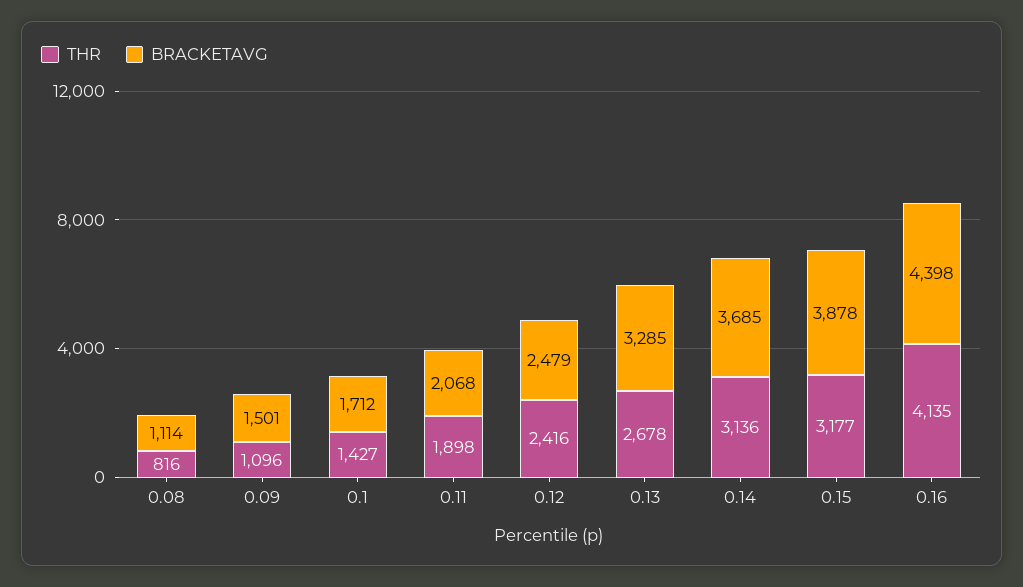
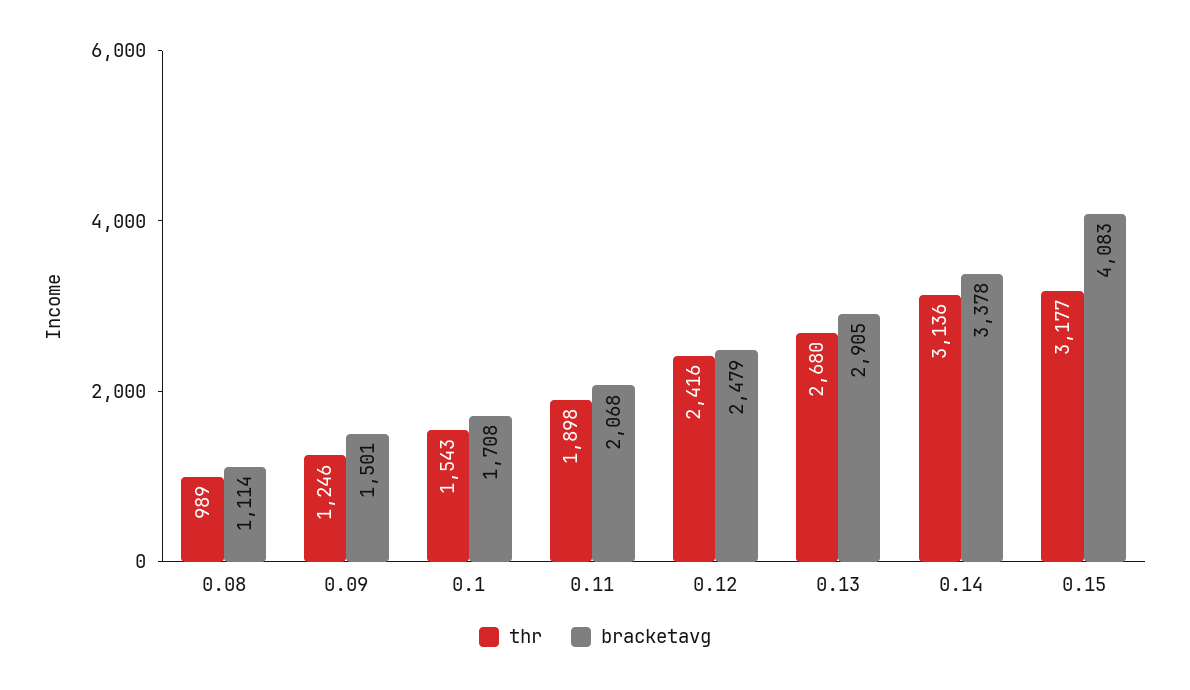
THR, 0.08: 816 -> 989
THR, 0.09: 1096 -> 1246
THR, 0.1: 1427 -> 1543
BRACKETAVG, 0.1: 1712 -> 1708
THR, 0.13: 2678 -> 2680
BRACKETAVG, 0.13: 3285 -> 2905
BRACKETAVG, 0.14: 3685 -> 3378
BRACKETAVG, 0.15: 3878 -> 4083
THR, 0.16: 4135 -> none
BRACKETAVG, 0.16: 4398 -> none

